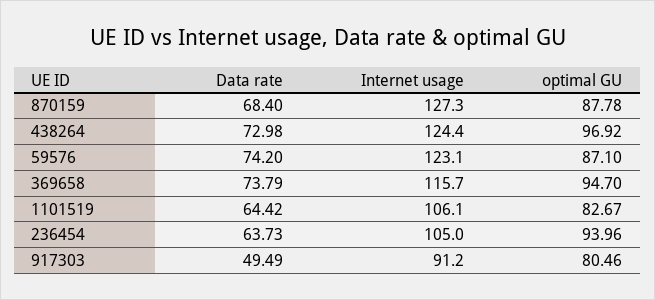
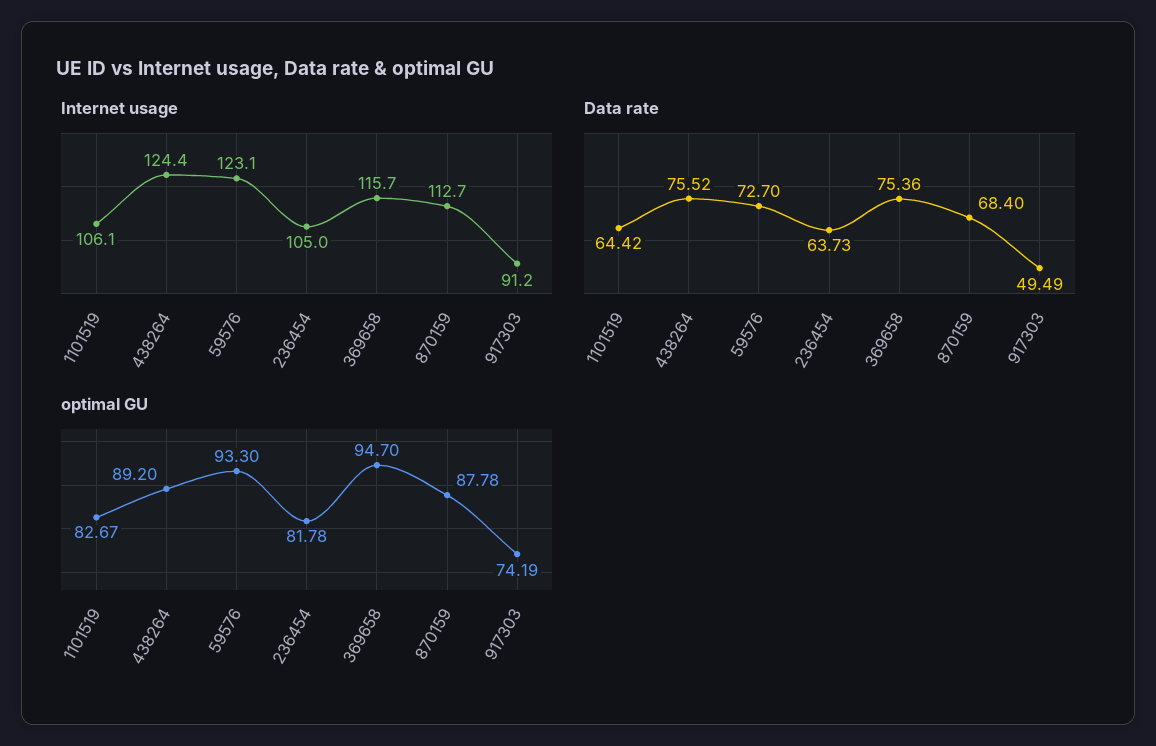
Internet usage, 870159: 127.3 -> 112.7
Data rate, 438264: 72.98 -> 75.52
optimal GU, 438264: 96.92 -> 89.2
Data rate, 59576: 74.2 -> 72.7
optimal GU, 59576: 87.1 -> 93.3
Data rate, 369658: 73.79 -> 75.36
optimal GU, 236454: 93.96 -> 81.78
optimal GU, 917303: 80.46 -> 74.19

